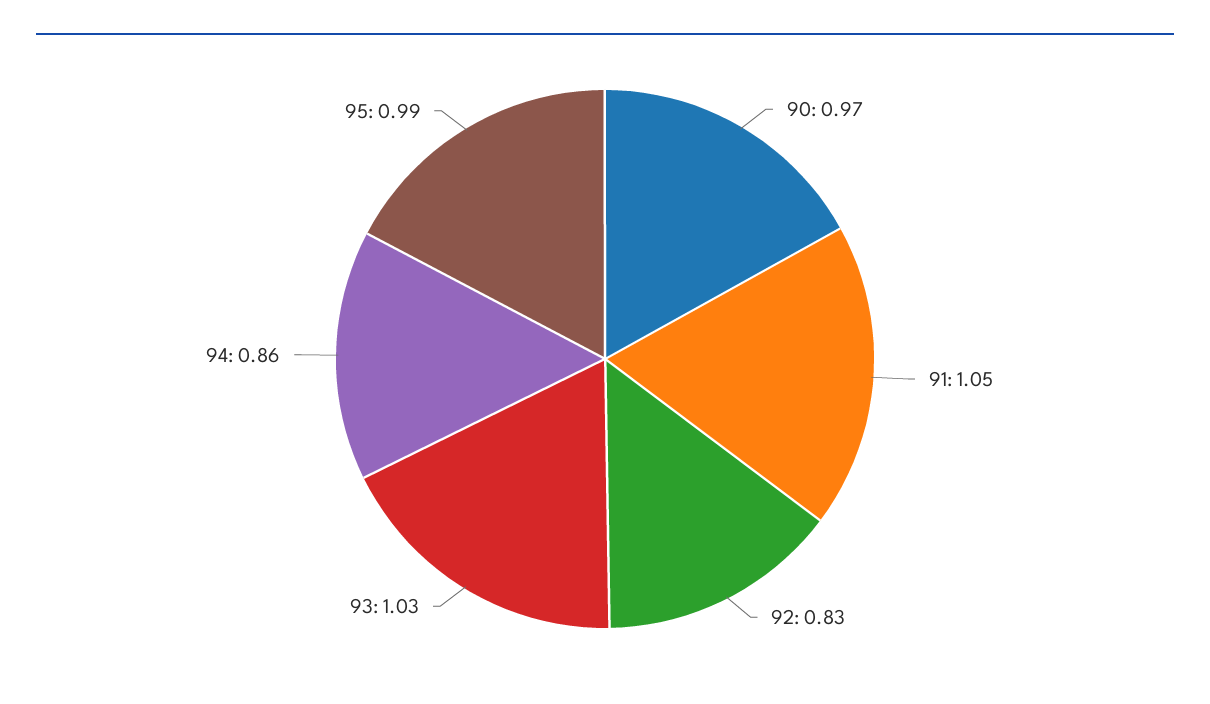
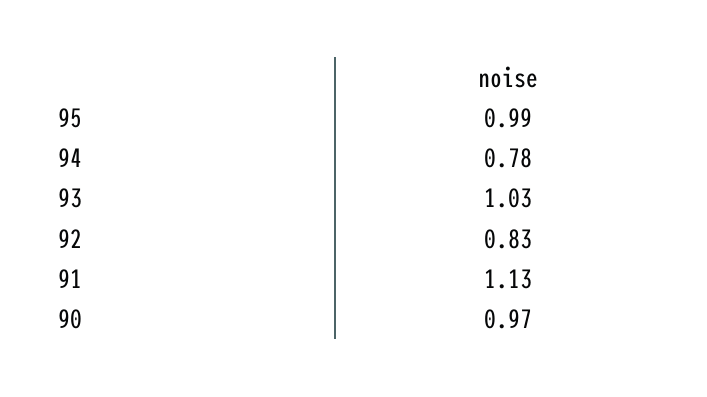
91: 1.05 -> 1.13
94: 0.86 -> 0.78

